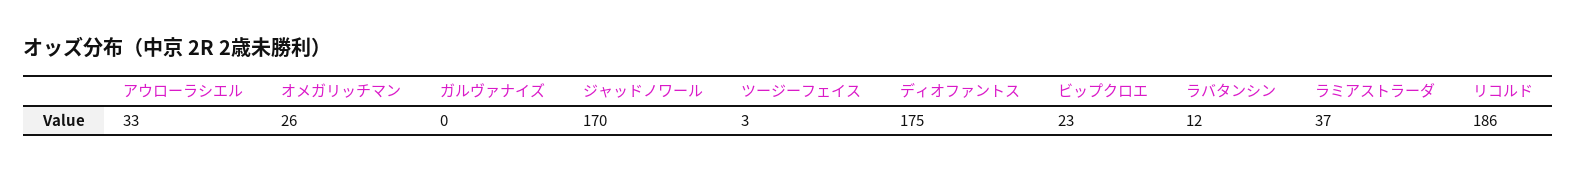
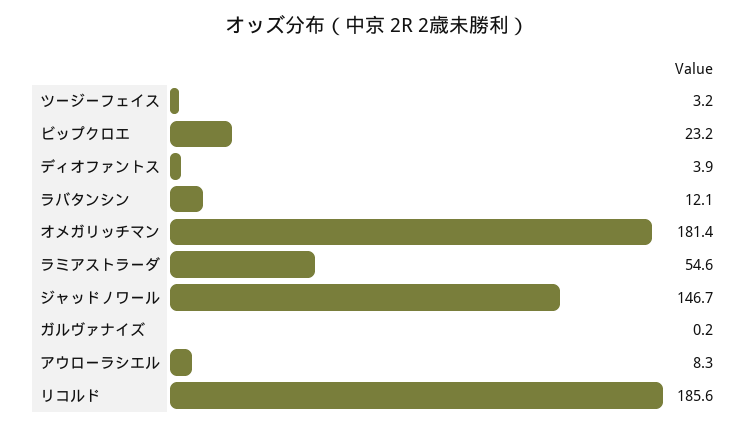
アウローラシエル: 33 -> 8.3
オメガリッチマン: 26 -> 181.4
ジャッドノワール: 170 -> 146.7
ディオファントス: 175 -> 3.9
ラミアストラーダ: 37 -> 54.6

